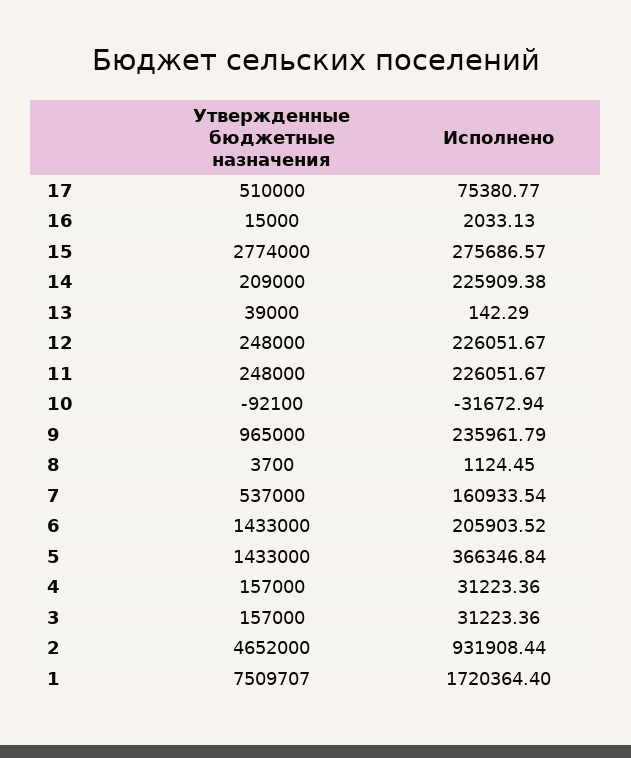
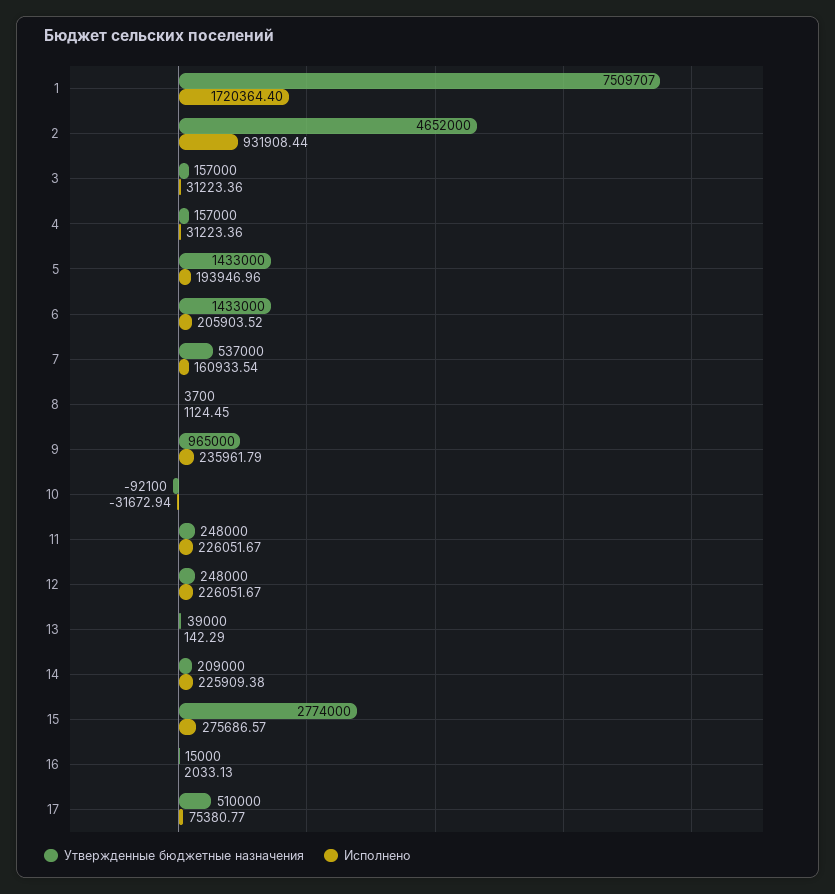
Исполнено, 5: 366346.84 -> 193946.96

